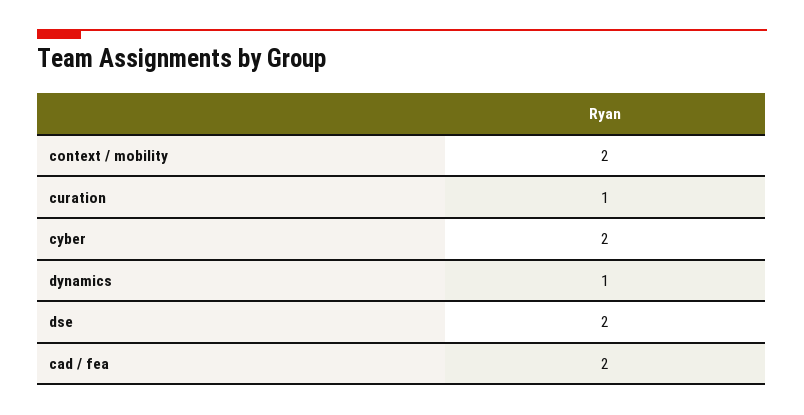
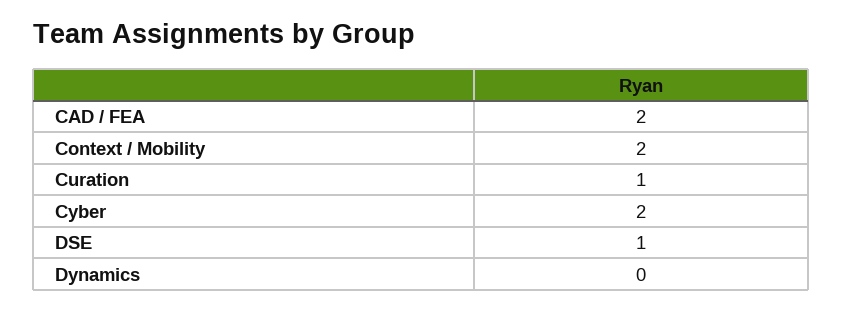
dynamics: 1 -> 0
dse: 2 -> 1

